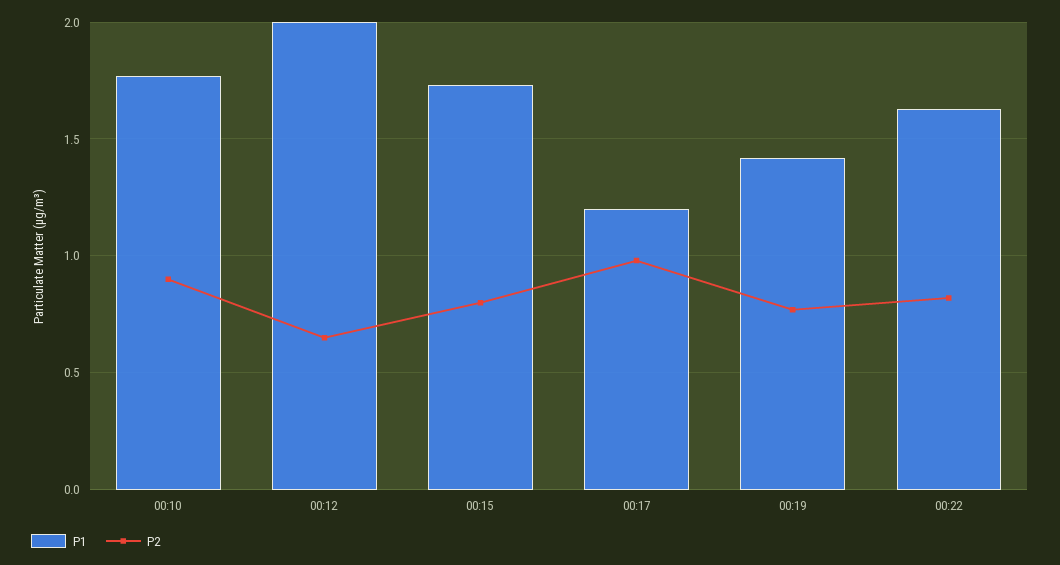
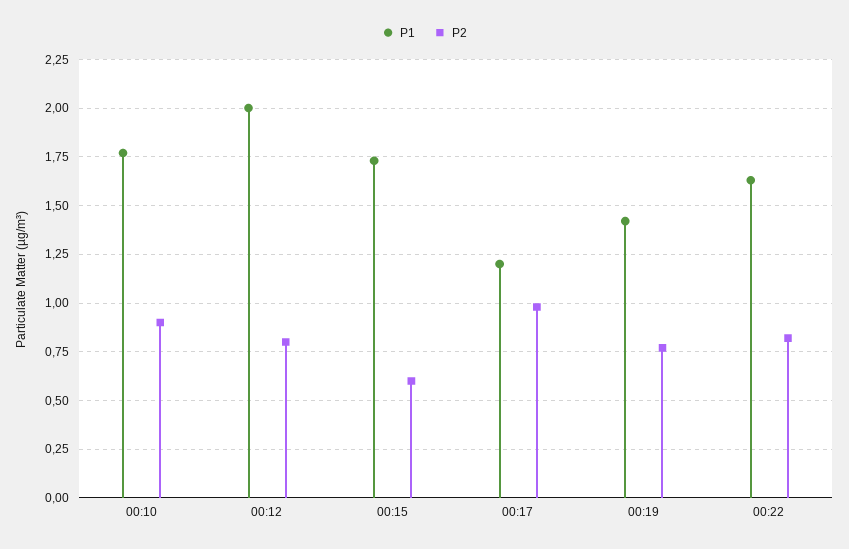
P2, 00:12: 0.65 -> 0.8
P2, 00:15: 0.8 -> 0.6

